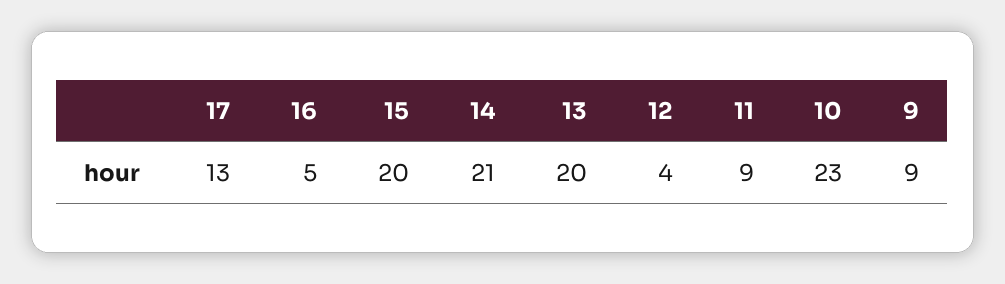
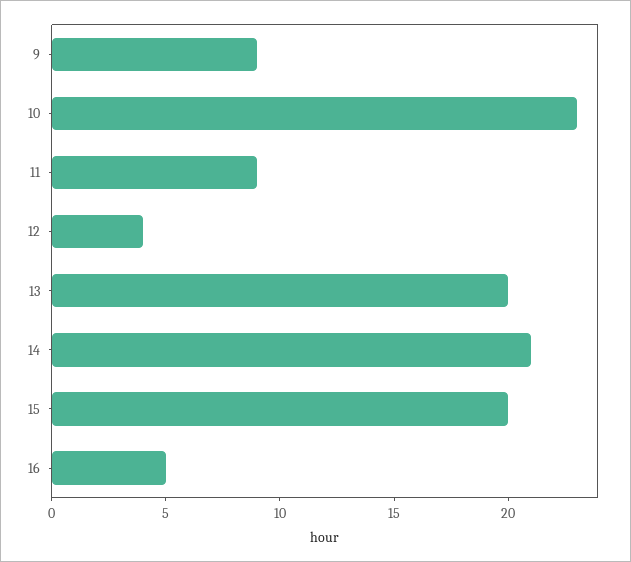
17: 13 -> none

